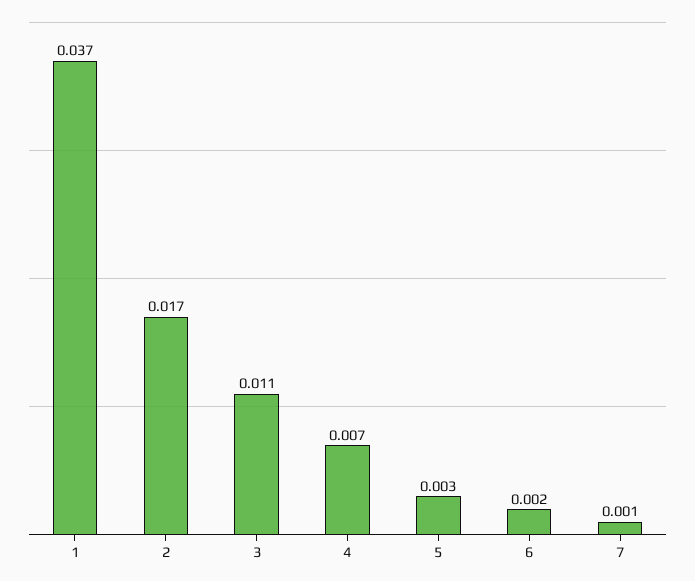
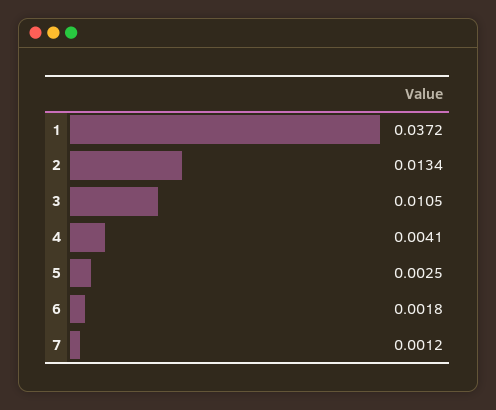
2: 0.017 -> 0.0134
4: 0.007 -> 0.0041

